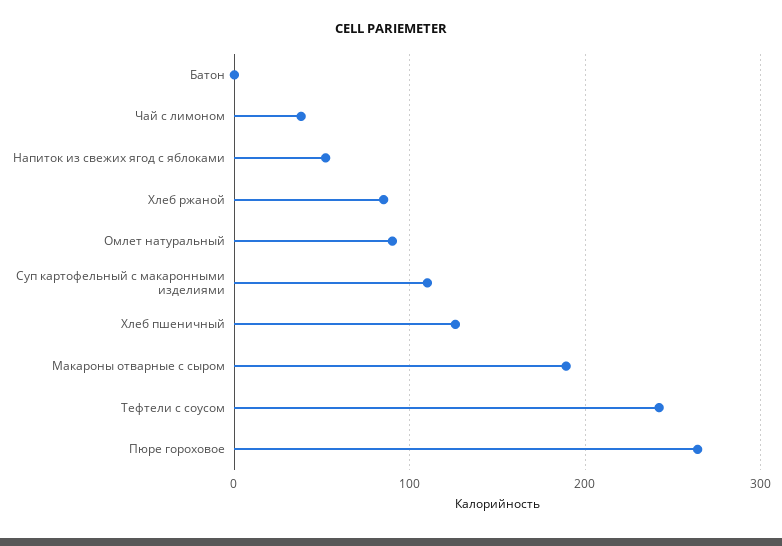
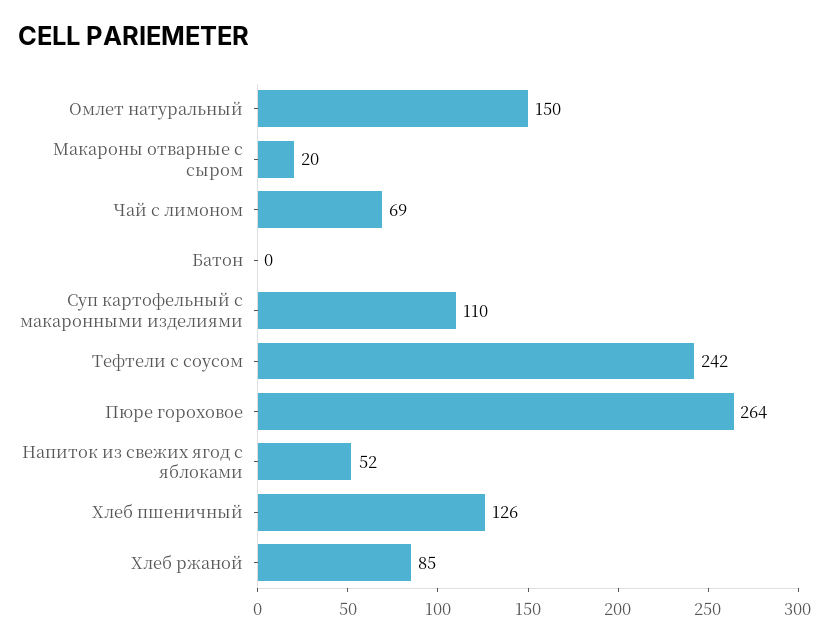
Чай с лимоном: 40 -> 69
Омлет натуральный: 90 -> 150
Макароны отварные с сыром: 190 -> 20

